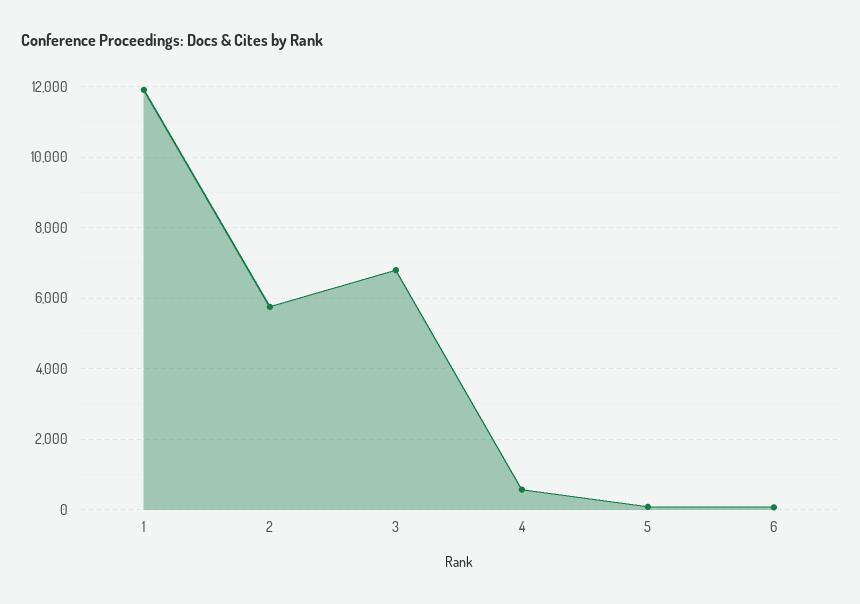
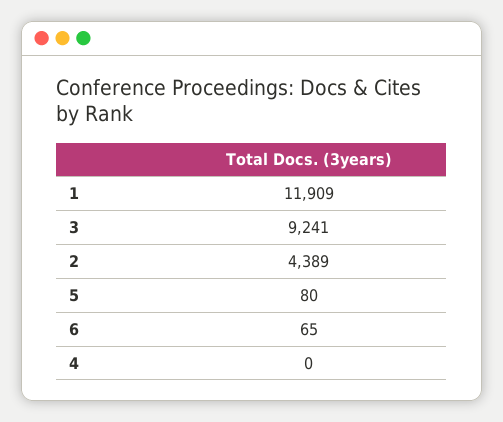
2: 5800 -> 4389
3: 6800 -> 9241
4: 600 -> 0

